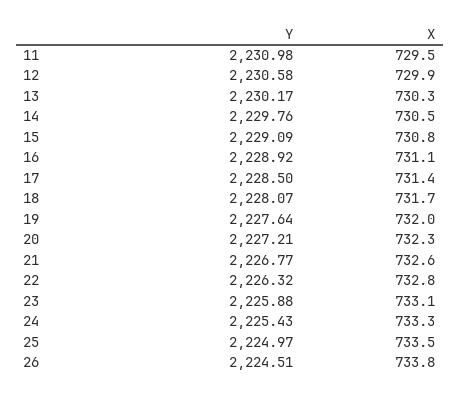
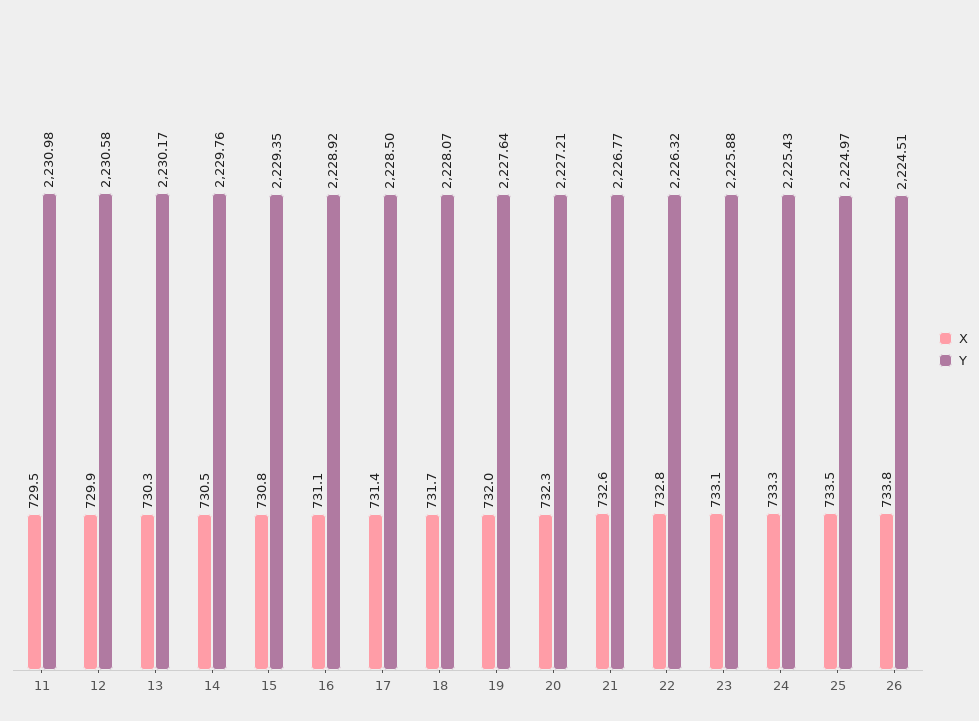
Y, 15: 2229.09 -> 2229.35

